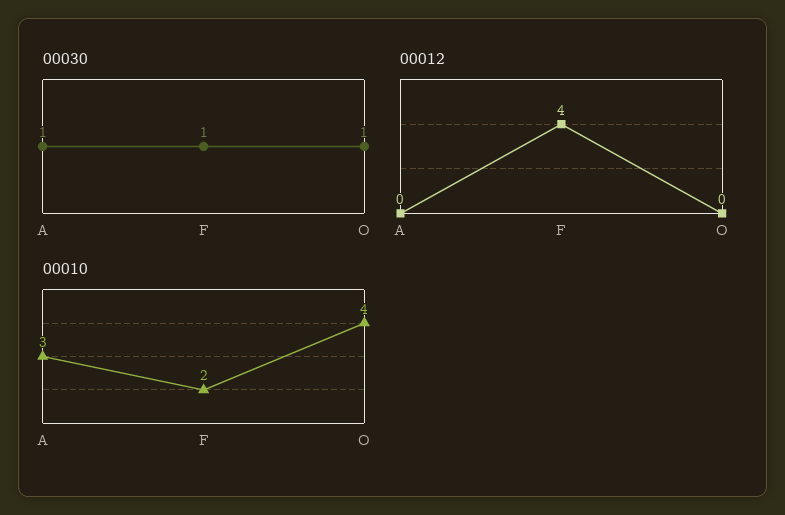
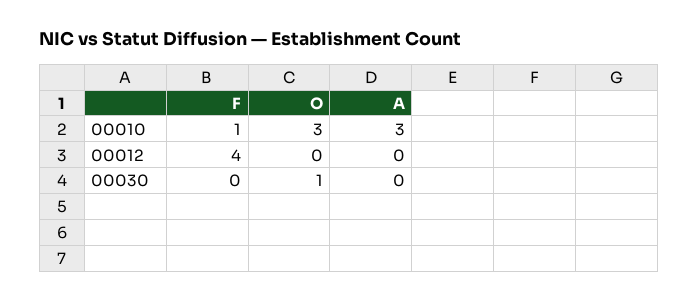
00030, A: 1 -> 0
00030, F: 1 -> 0
00010, F: 2 -> 1
00010, O: 4 -> 3

